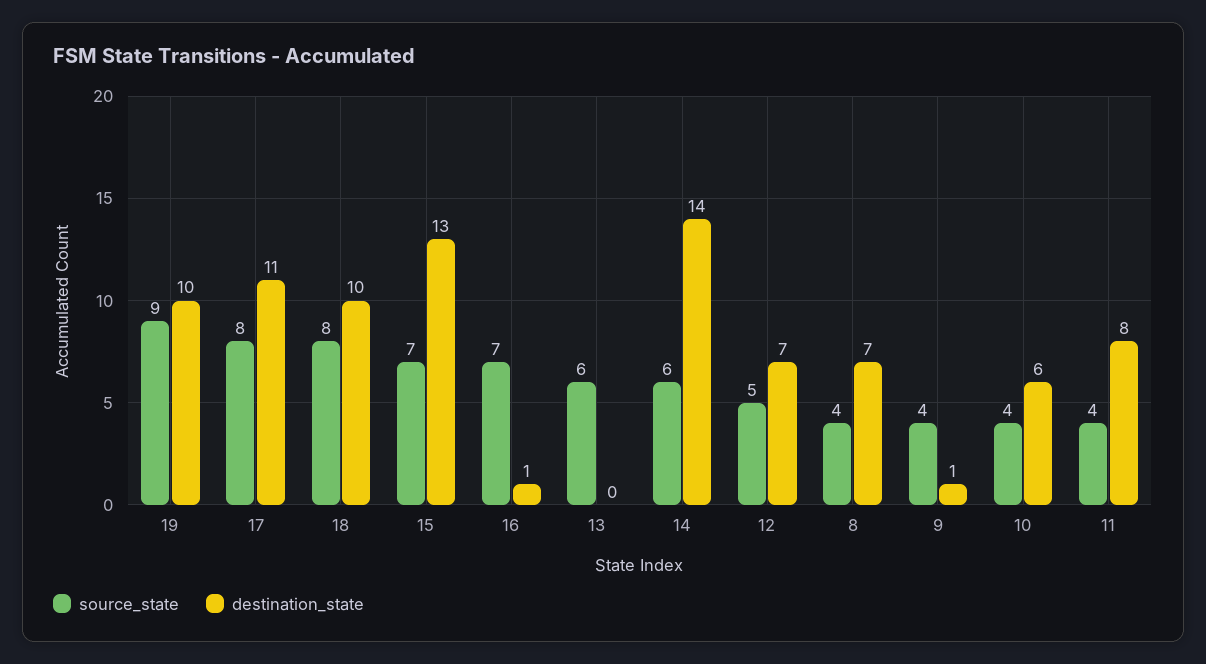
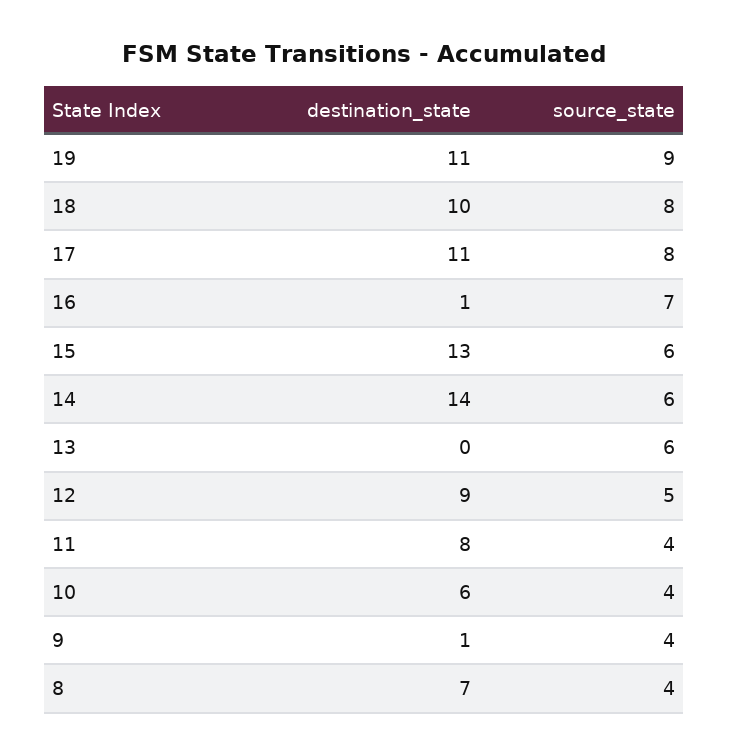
destination_state, 19: 10 -> 11
source_state, 15: 7 -> 6
destination_state, 12: 7 -> 9

